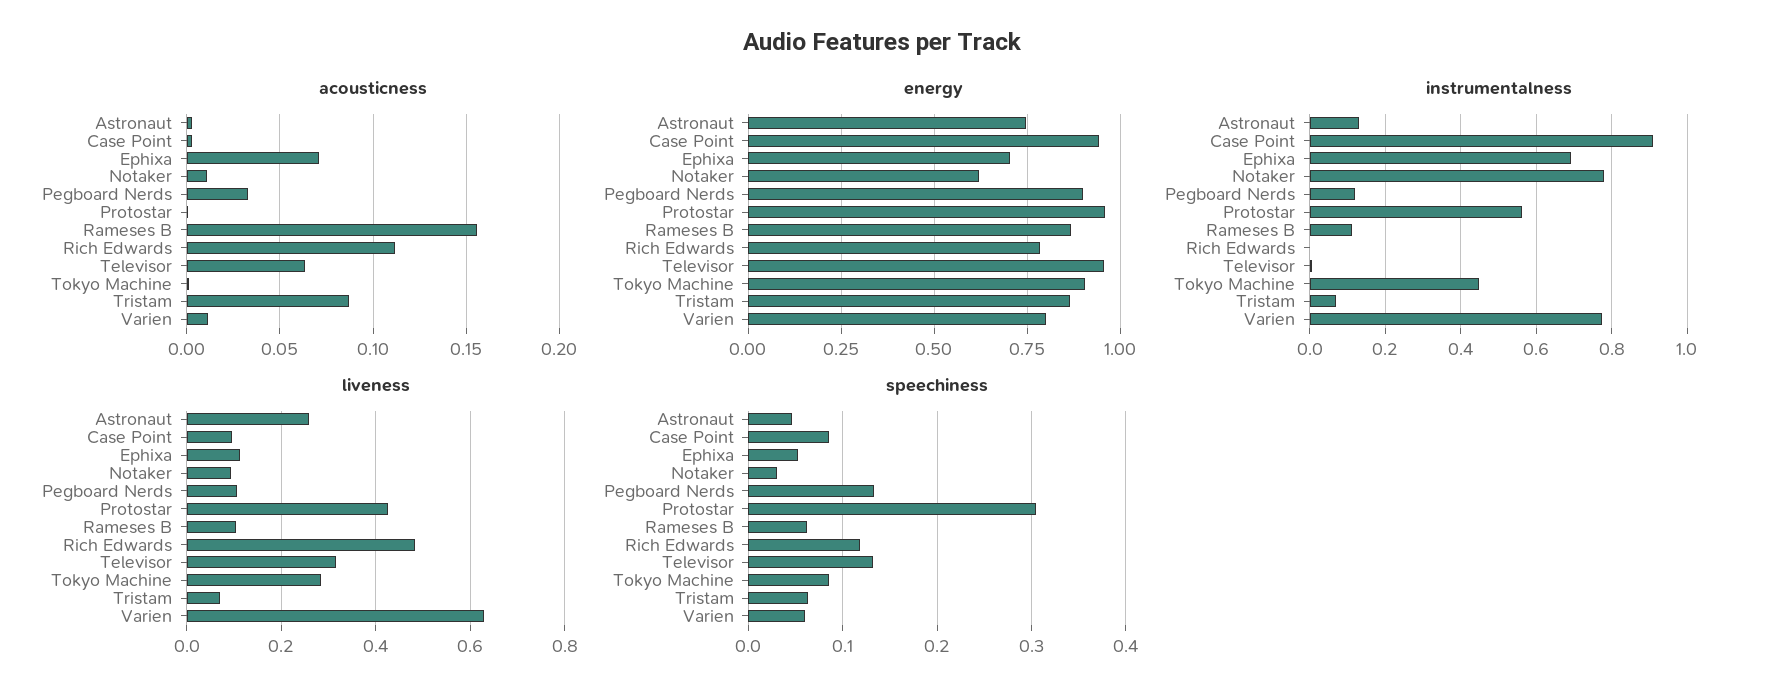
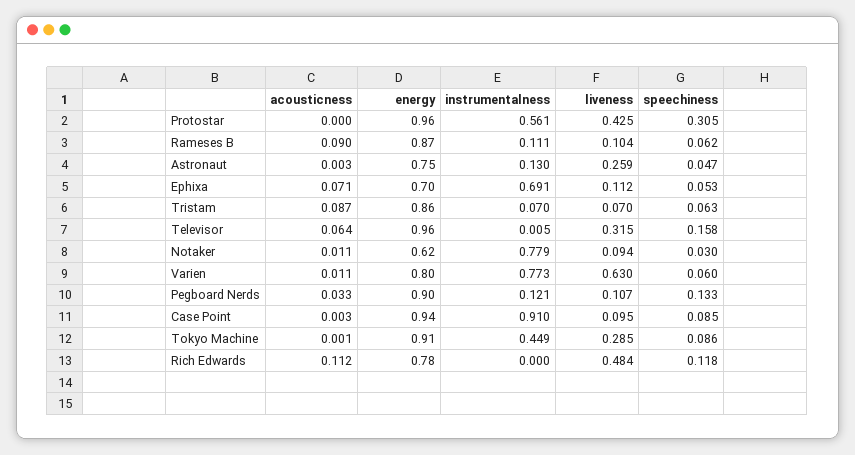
acousticness, Rameses B: 0.155 -> 0.09
speechiness, Televisor: 0.13 -> 0.158

